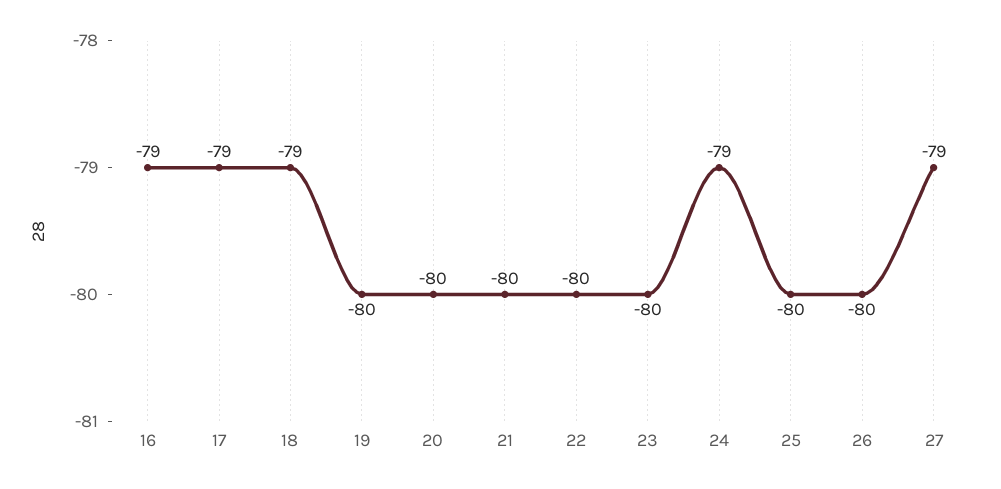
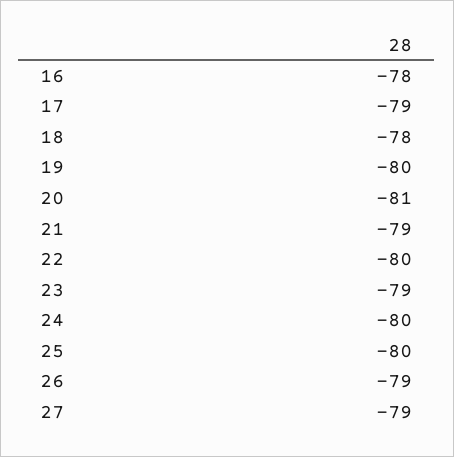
16: -79 -> -78
18: -79 -> -78
20: -80 -> -81
21: -80 -> -79
23: -80 -> -79
24: -79 -> -80
26: -80 -> -79

